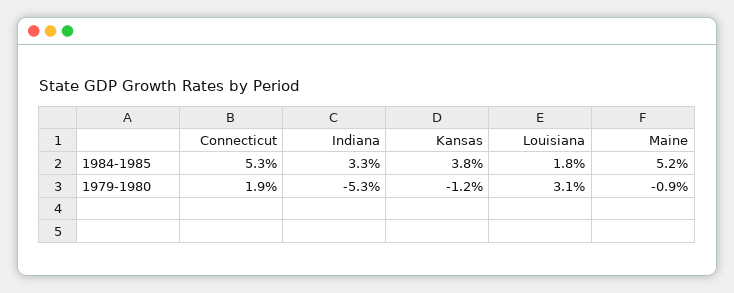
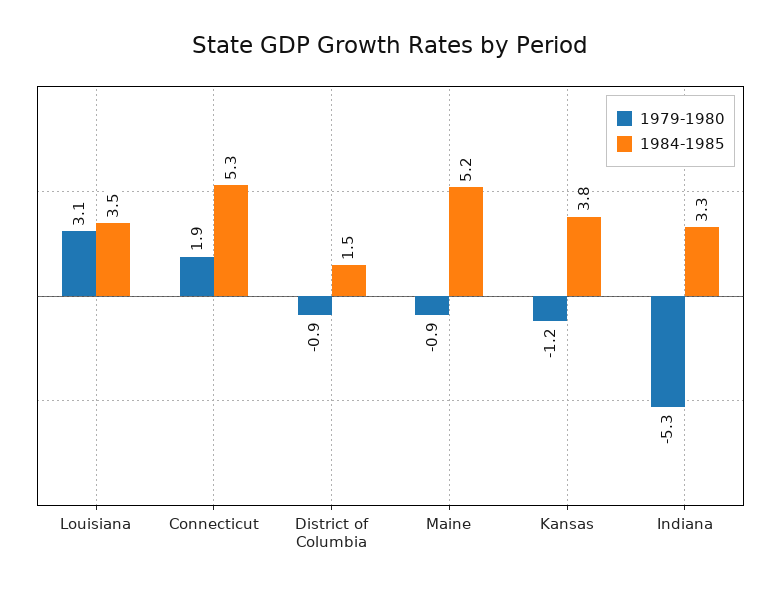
1984-1985, Louisiana: 1.8 -> 3.5
1979-1980, District of Columbia: none -> -0.9
1984-1985, District of Columbia: none -> 1.5

